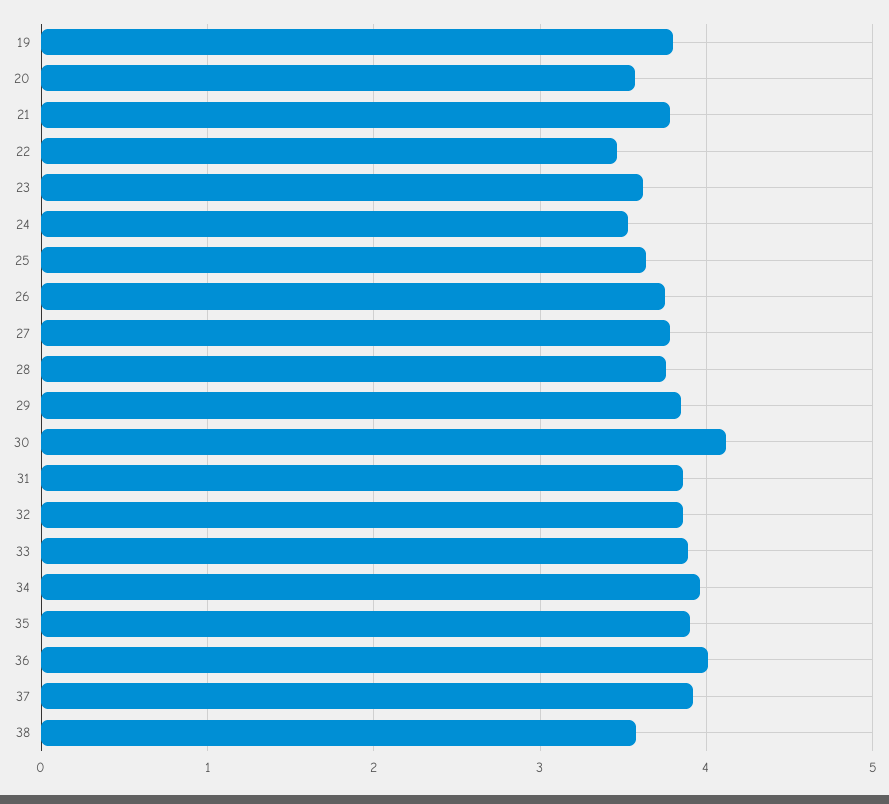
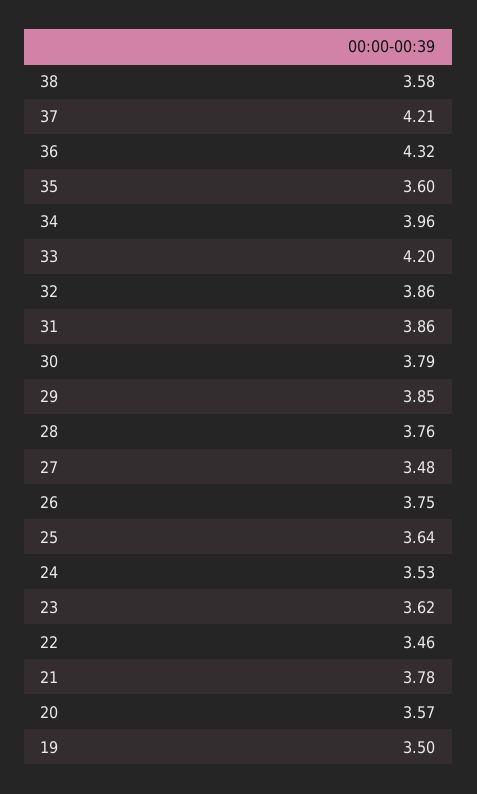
19: 3.8 -> 3.5
27: 3.8 -> 3.48
30: 4.1 -> 3.79
33: 3.9 -> 4.2
35: 3.9 -> 3.6
36: 4 -> 4.32
37: 3.9 -> 4.21

